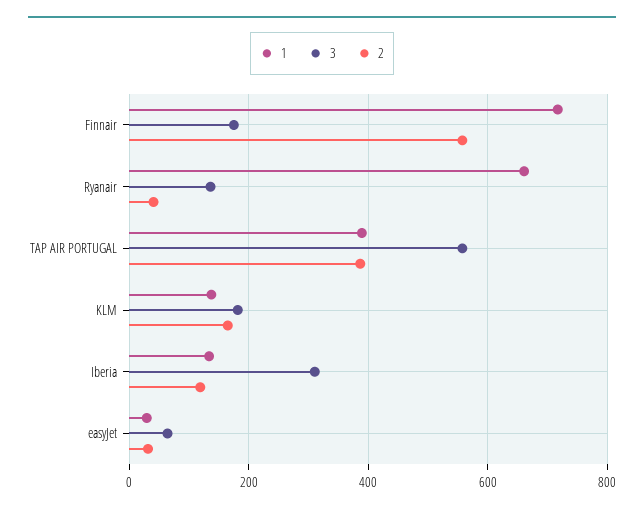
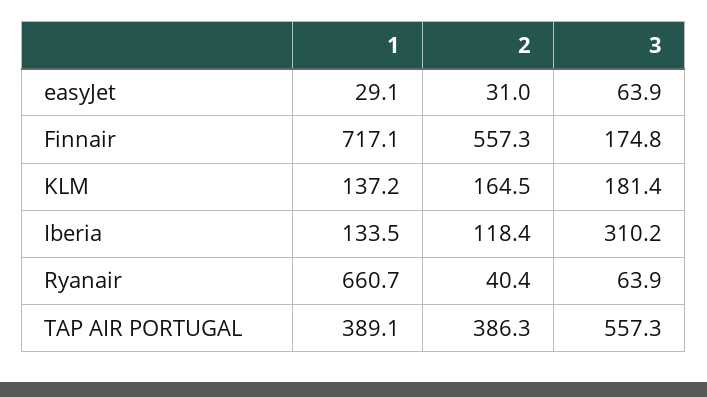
3, Ryanair: 140 -> 63.9

